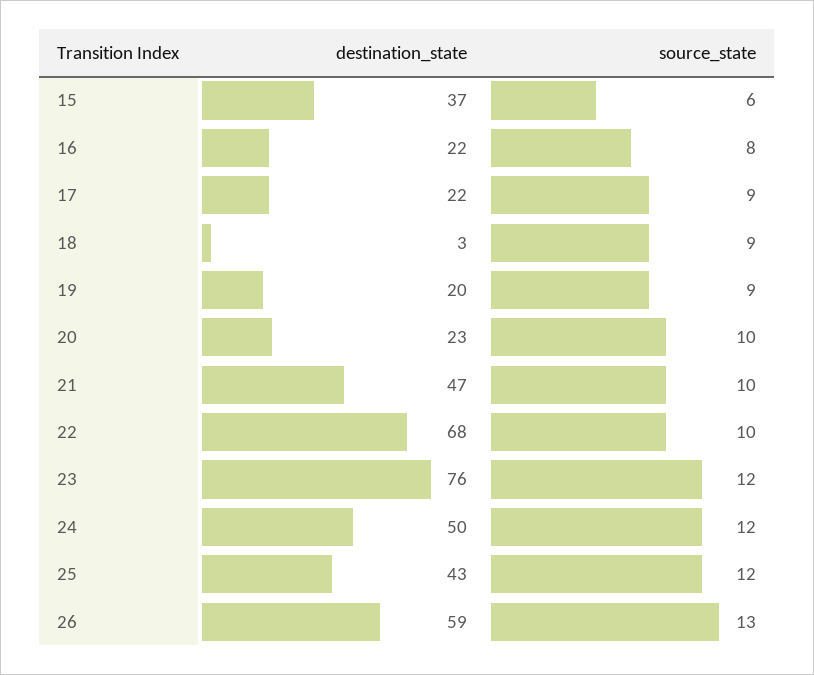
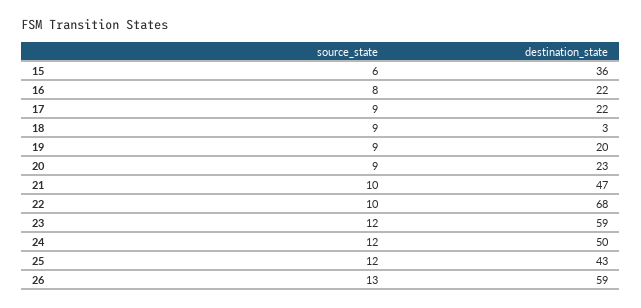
destination_state, 15: 37 -> 36
source_state, 20: 10 -> 9
destination_state, 23: 76 -> 59

